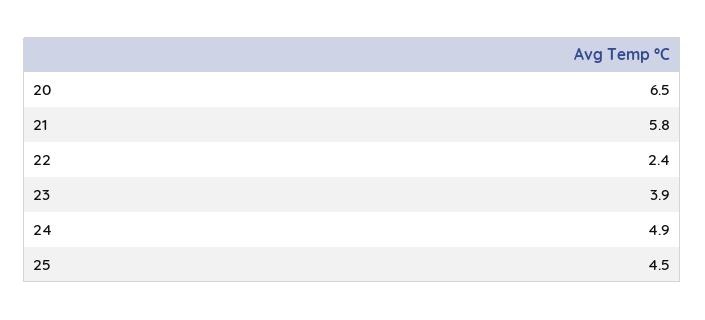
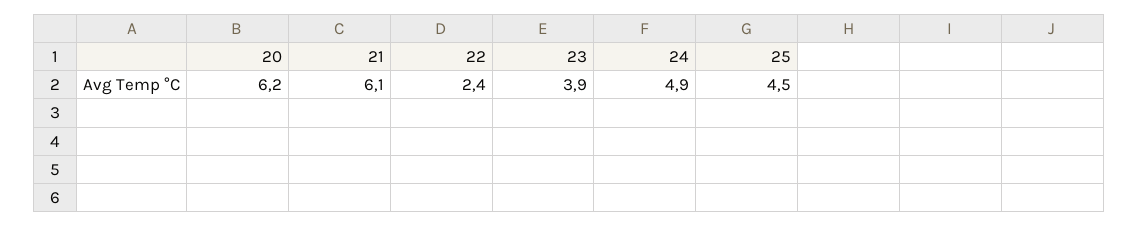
20: 6.5 -> 6.2
21: 5.8 -> 6.1

